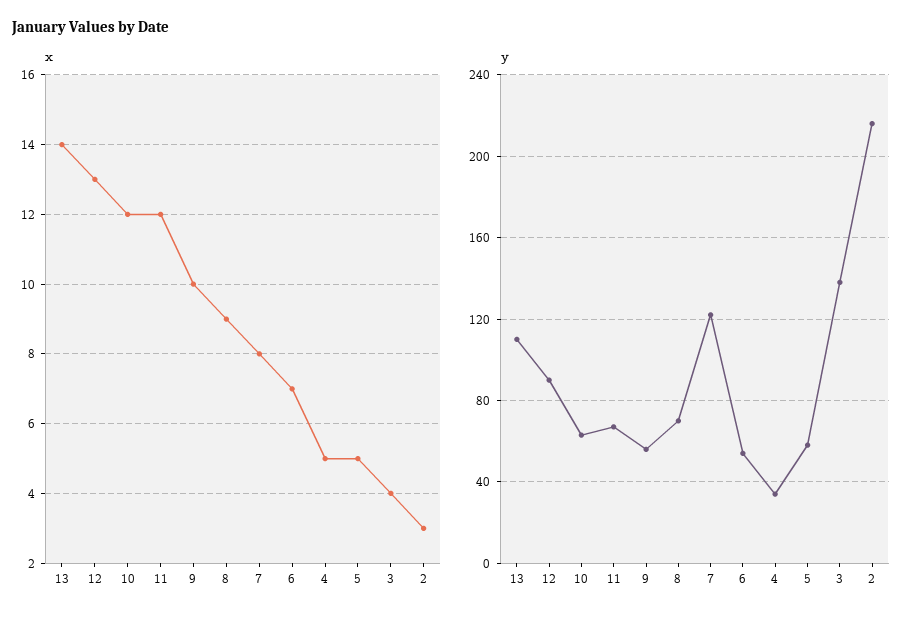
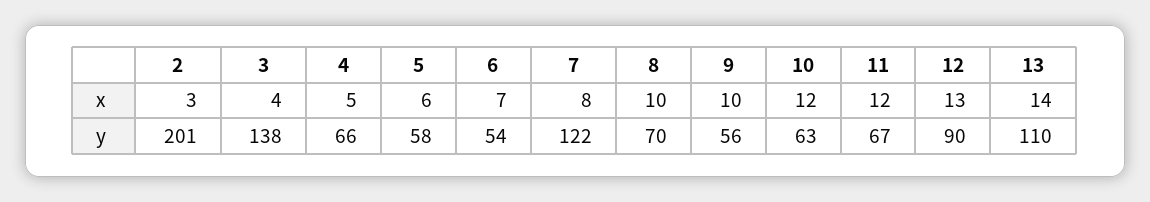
x, 8: 9 -> 10
x, 5: 5 -> 6
y, 4: 35 -> 66
y, 2: 215 -> 201

